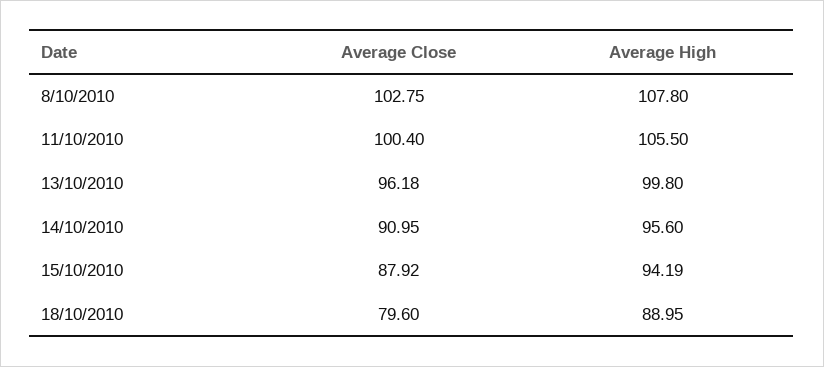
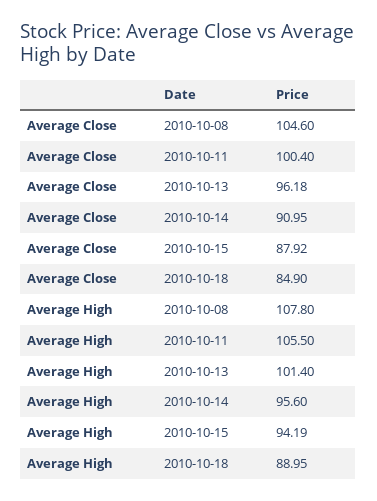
Average Close, 8/10/2010: 102.75 -> 104.6
Average High, 13/10/2010: 99.8 -> 101.4
Average Close, 18/10/2010: 79.6 -> 84.9

